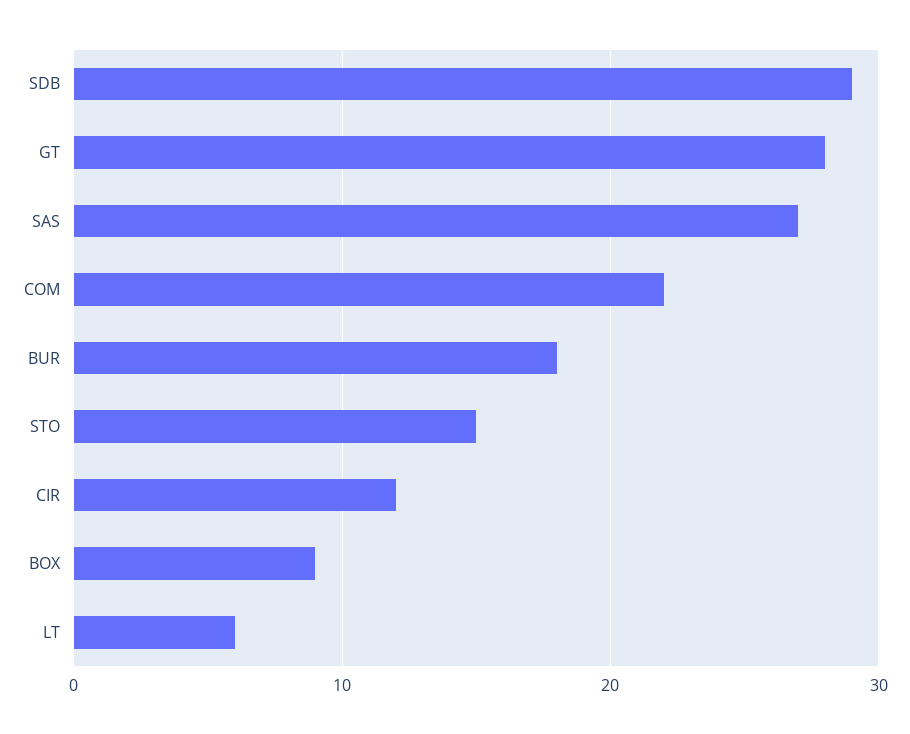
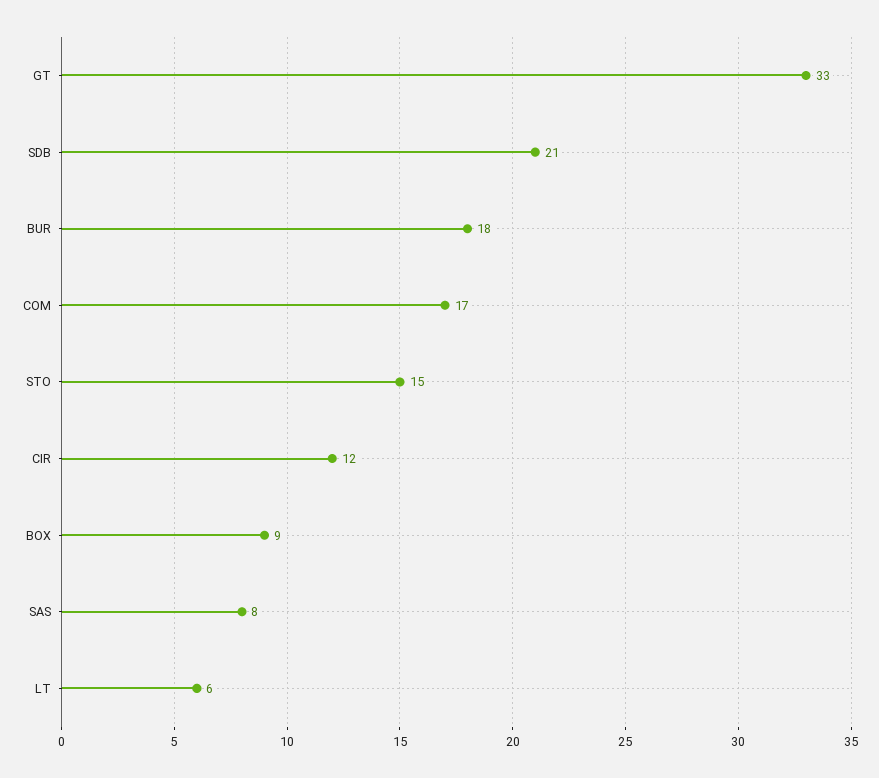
SDB: 29 -> 21
GT: 28 -> 33
SAS: 27 -> 8
COM: 22 -> 17

